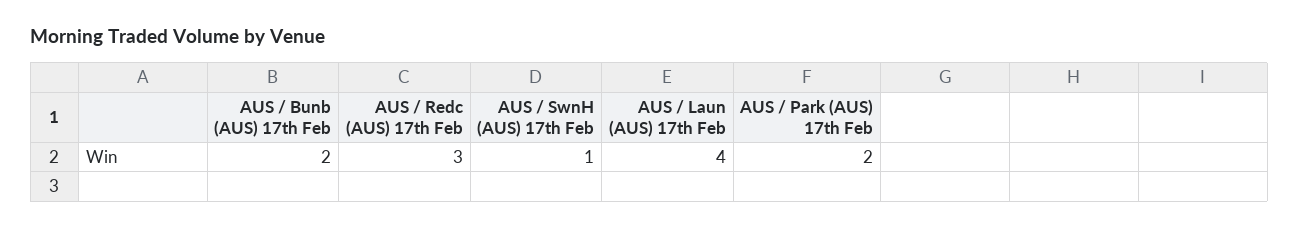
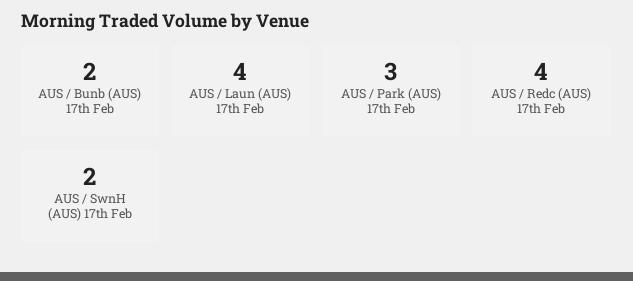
AUS / Redc (AUS) 17th Feb: 3 -> 4
AUS / SwnH (AUS) 17th Feb: 1 -> 2
AUS / Park (AUS) 17th Feb: 2 -> 3

